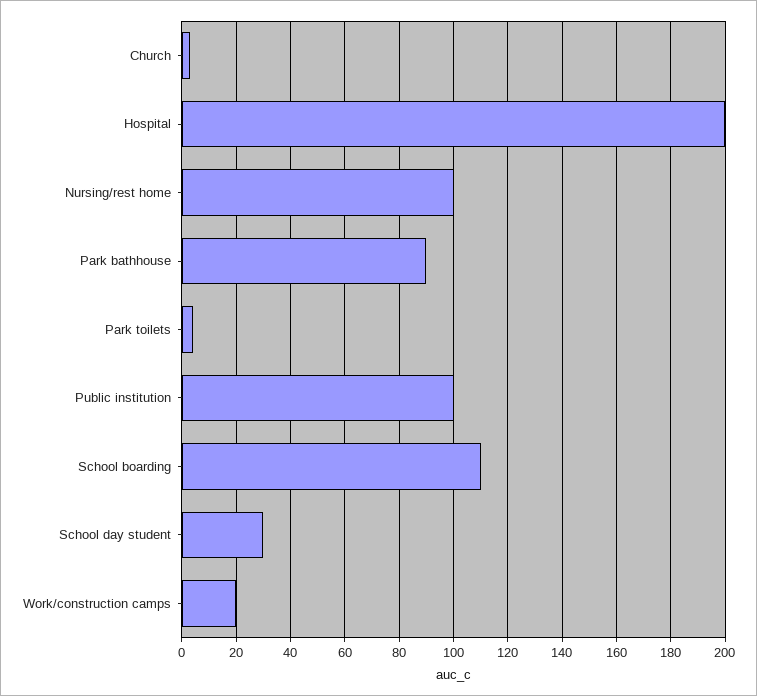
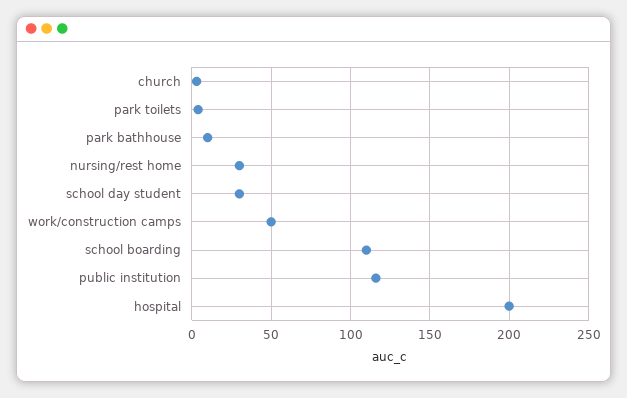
Nursing/rest home: 100 -> 30
Park bathhouse: 90 -> 10
Public institution: 100 -> 115
Work/construction camps: 20 -> 50

